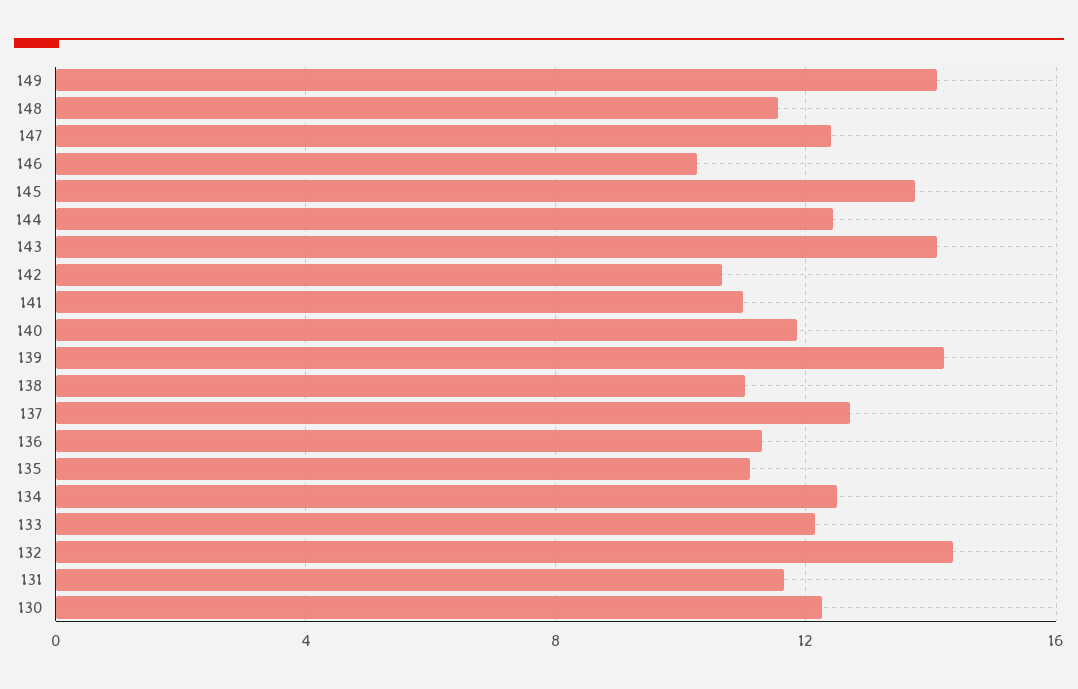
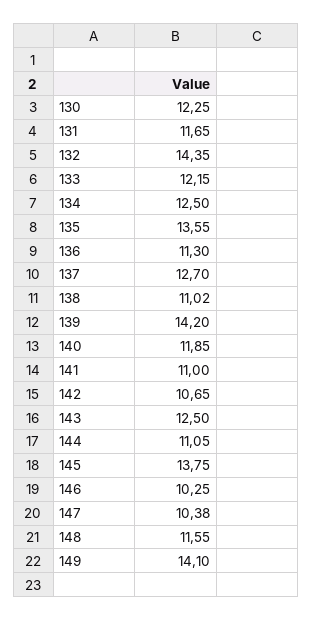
147: 12.5 -> 10.38
144: 12.5 -> 11.05
143: 14 -> 12.5
135: 11 -> 13.55

